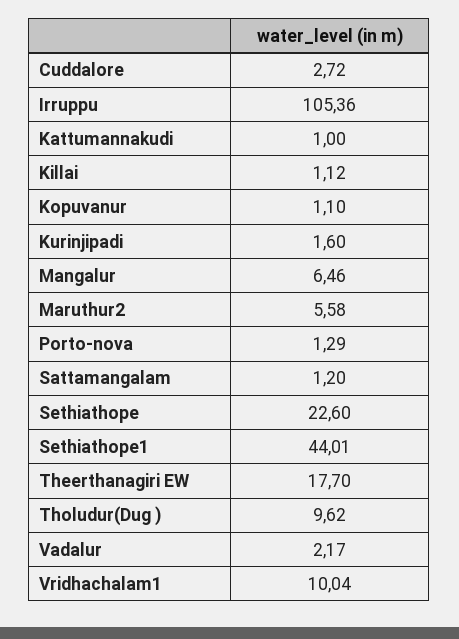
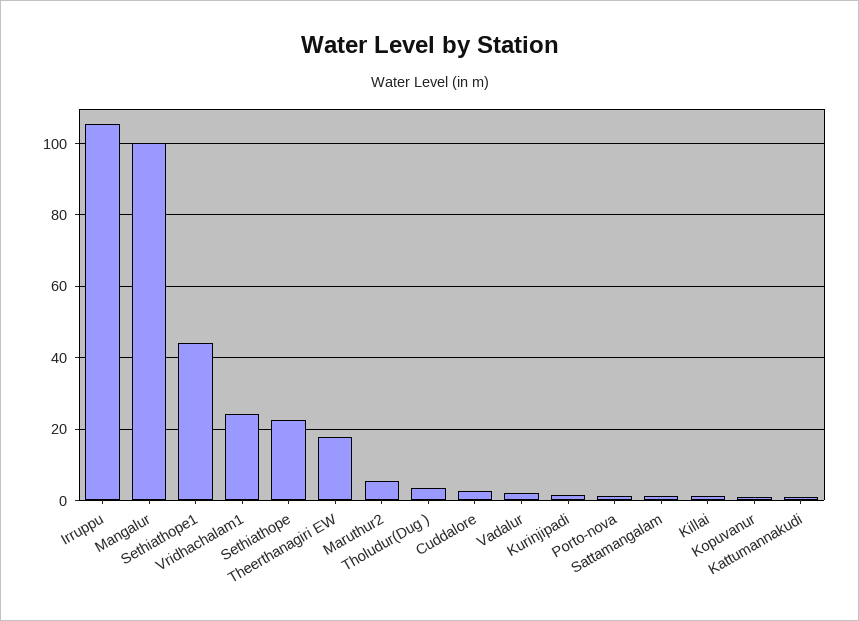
Mangalur: 6.46 -> 100
Tholudur(Dug ): 9.62 -> 4
Vridhachalam1: 10.04 -> 24

